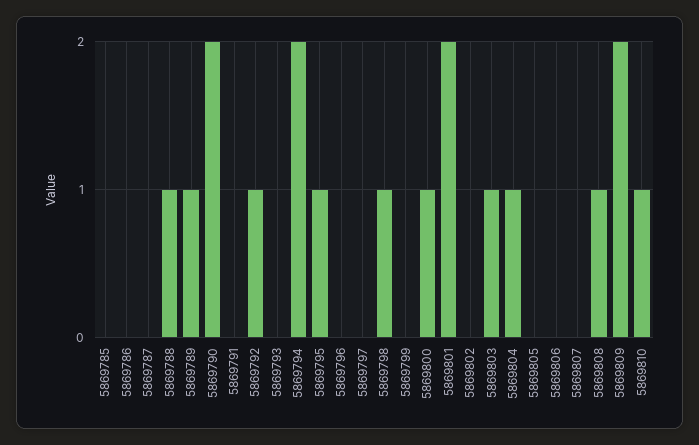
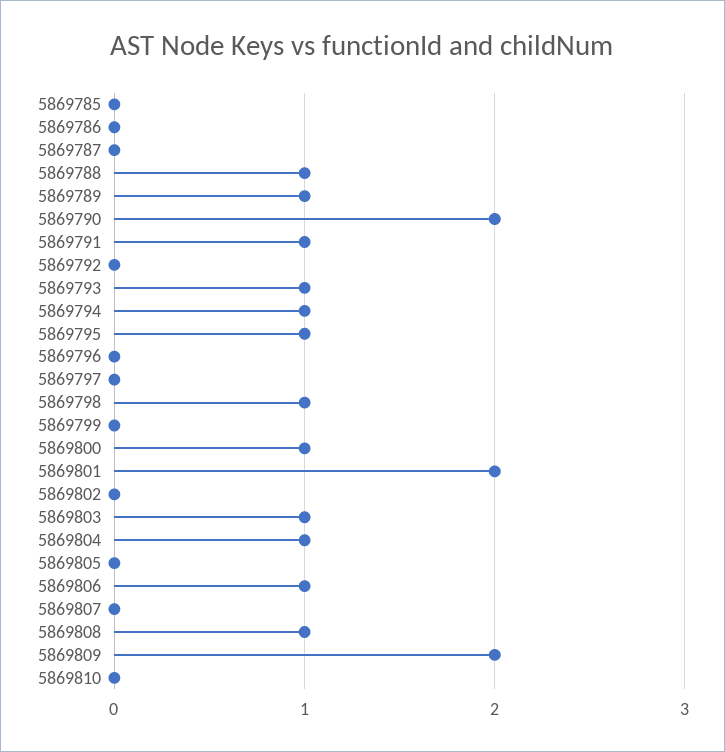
5869791: 0 -> 1
5869792: 1 -> 0
5869793: 0 -> 1
5869794: 2 -> 1
5869806: 0 -> 1
5869810: 1 -> 0

